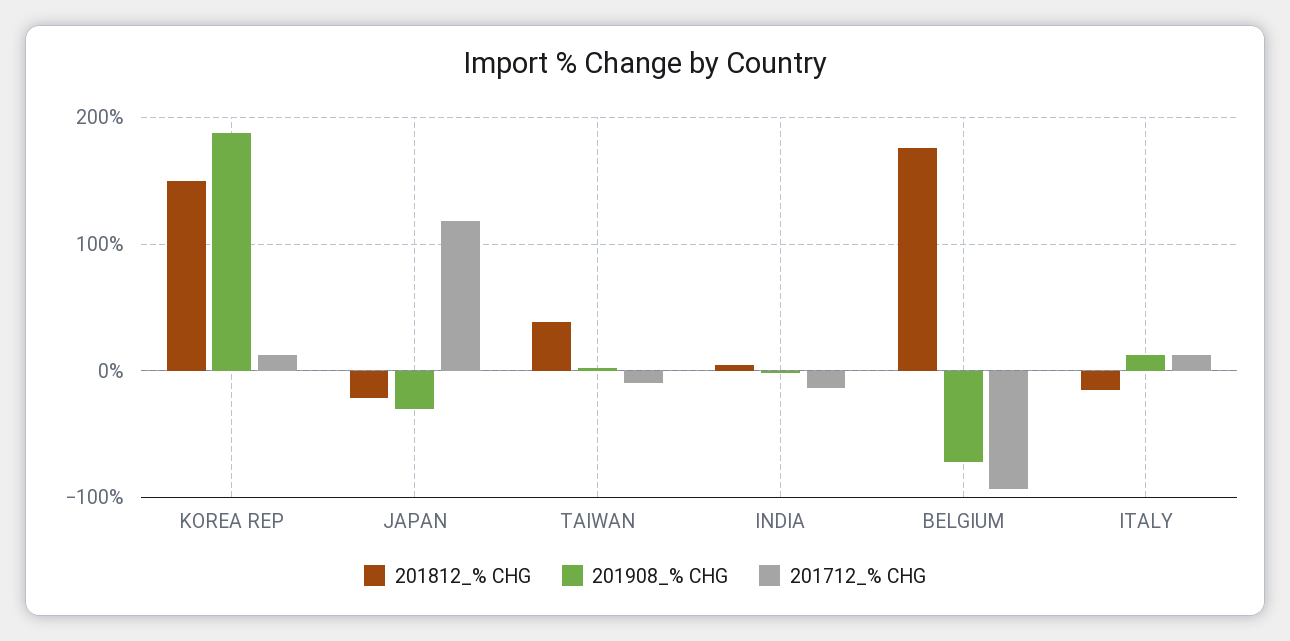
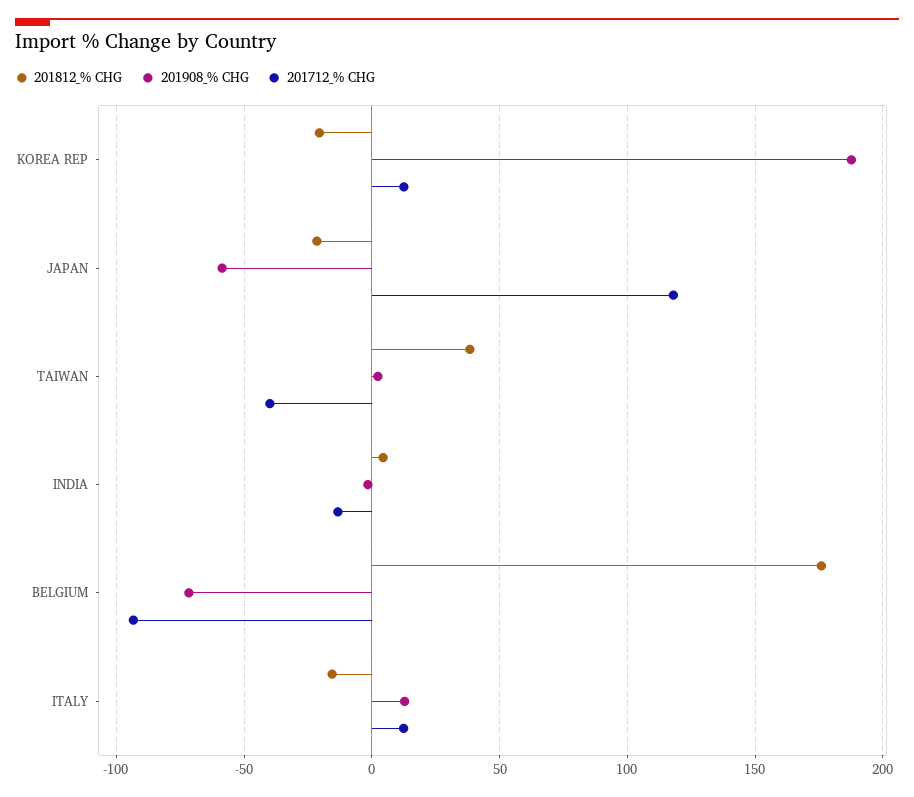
201812_% CHG, KOREA REP: 150 -> -20
201908_% CHG, JAPAN: -30 -> -60
201712_% CHG, TAIWAN: -10 -> -40

